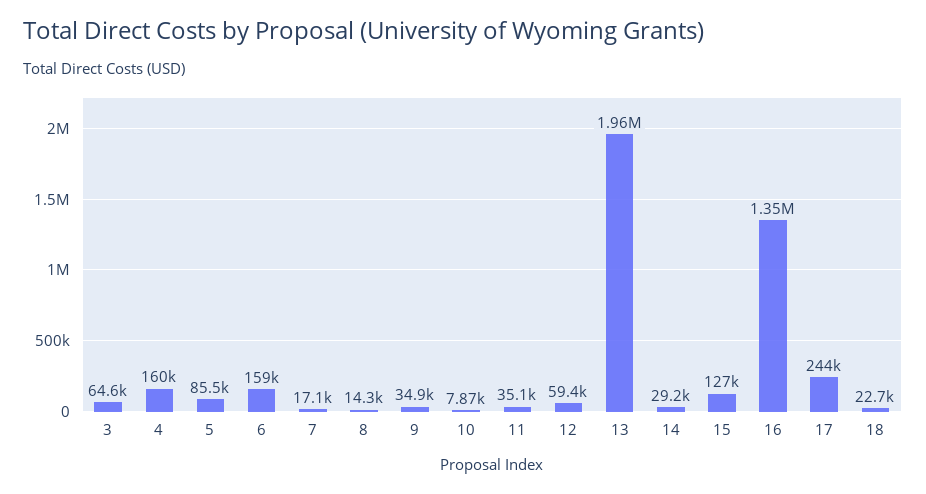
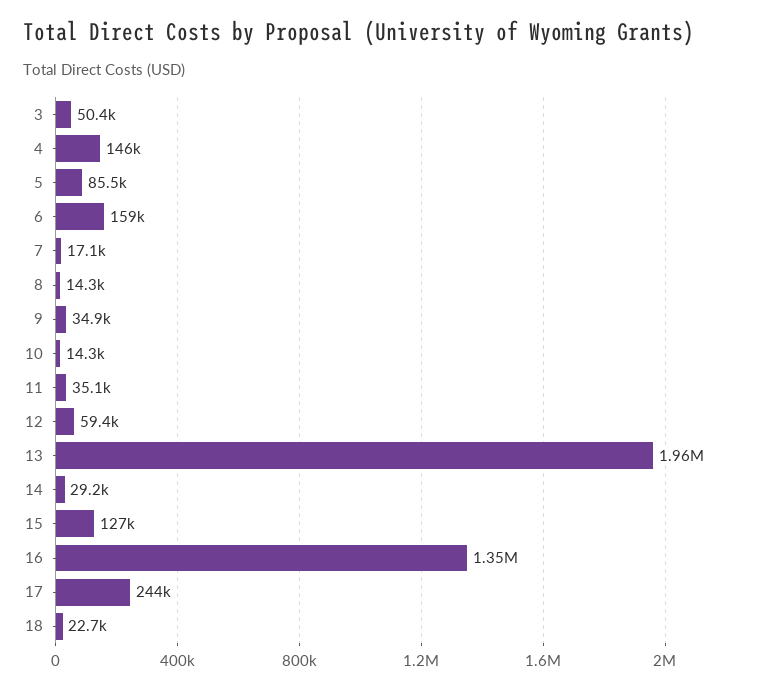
3: 64600 -> 50400
4: 160000 -> 146000
10: 7870 -> 14300

